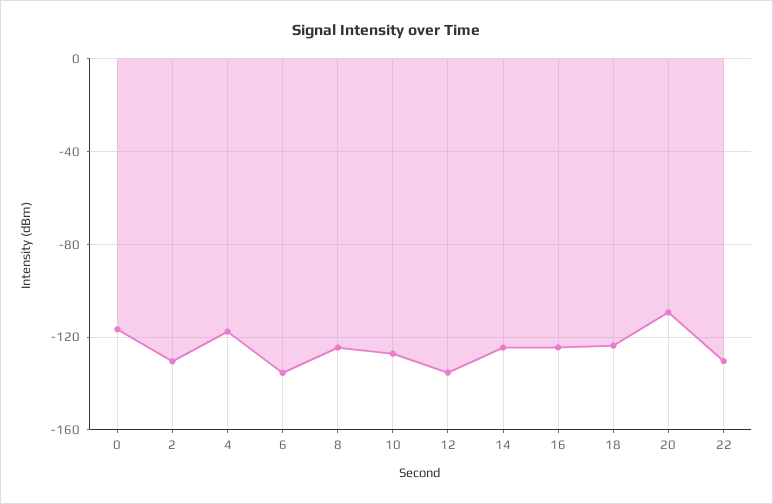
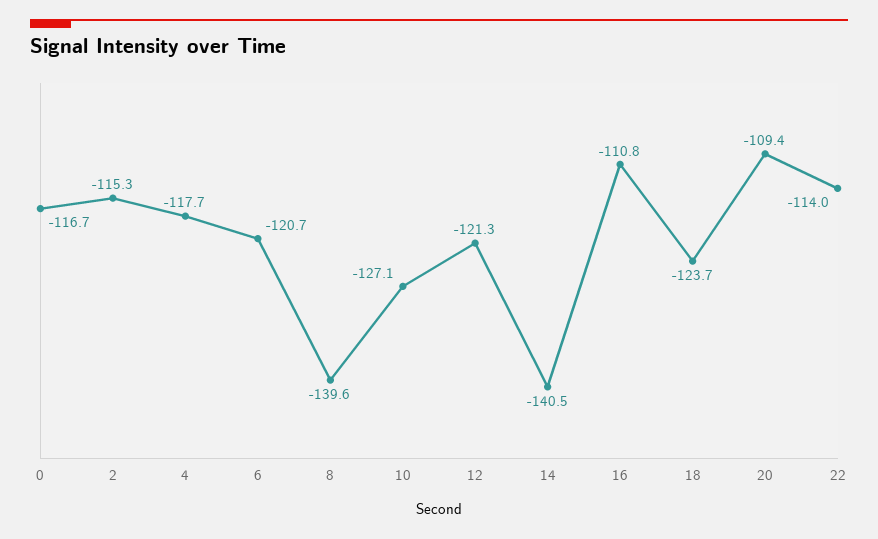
2: -130 -> -115.3
6: -135 -> -120.7
8: -125 -> -139.6
12: -135 -> -121.3
14: -125 -> -140.5
16: -125 -> -110.8
22: -130 -> -114

